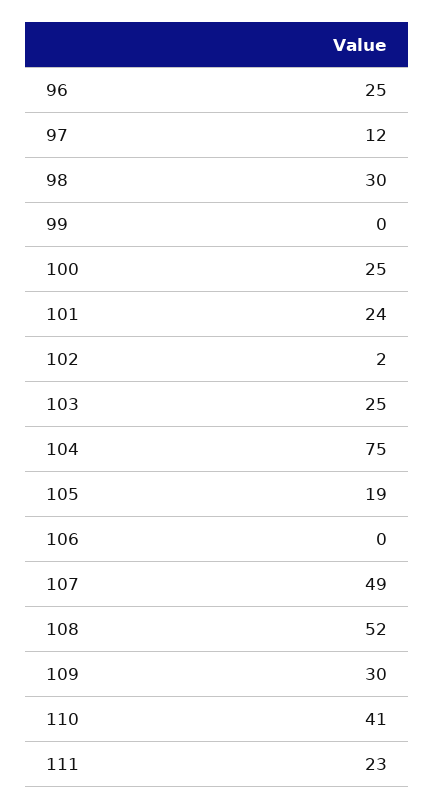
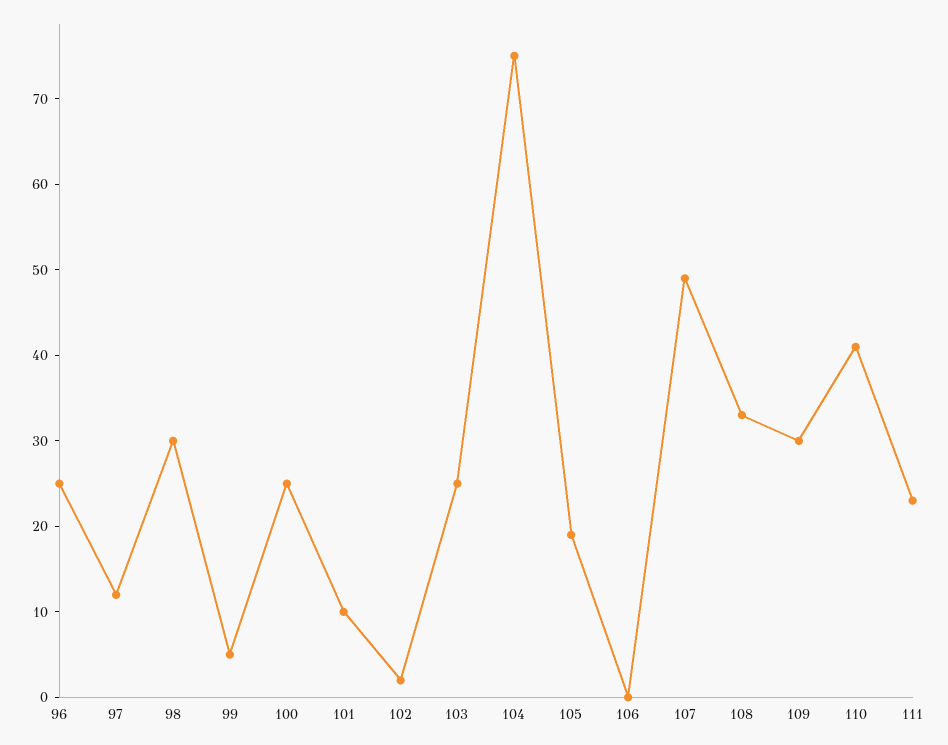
99: 0 -> 5
101: 24 -> 10
108: 52 -> 33

